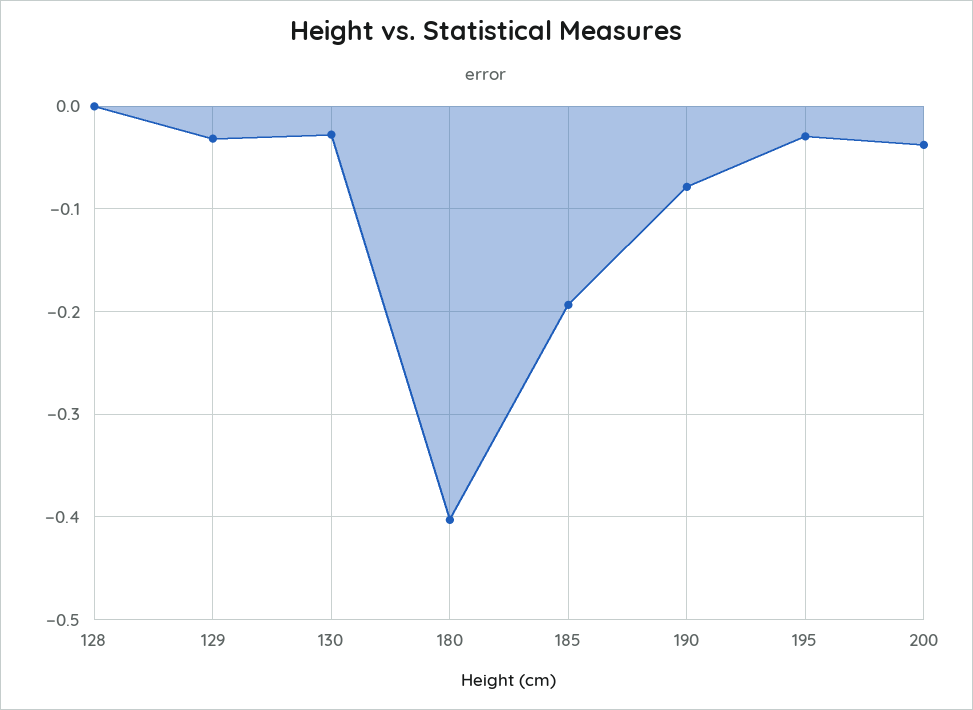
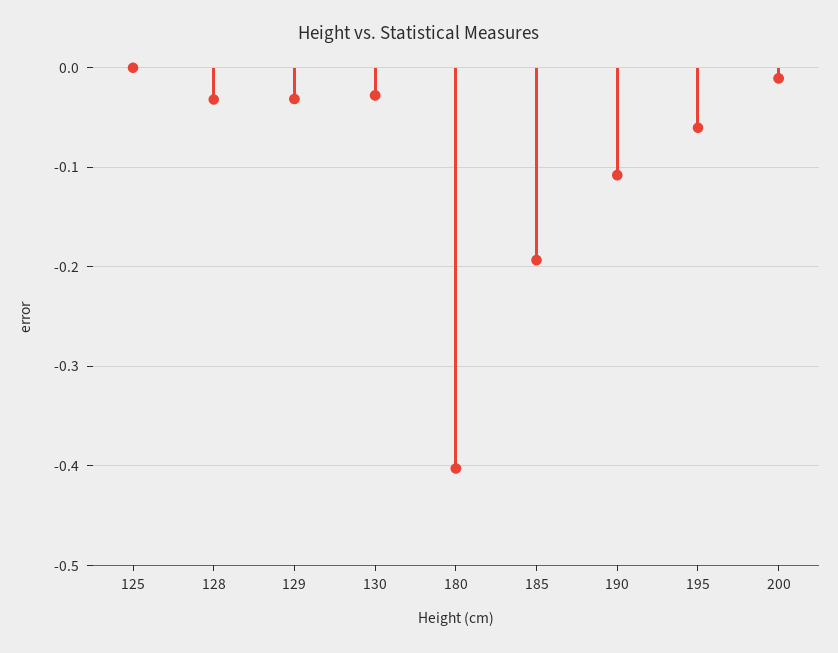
128: 0 -> -0.03
190: -0.08 -> -0.11
195: -0.03 -> -0.06
200: -0.04 -> -0.01
125: none -> 0

